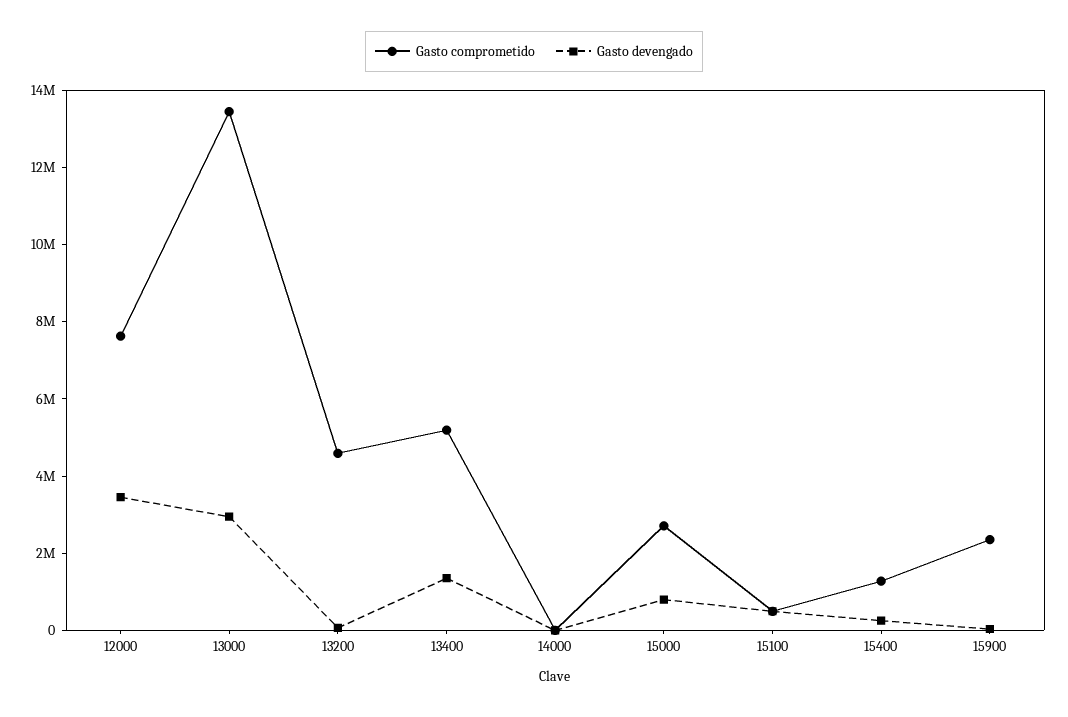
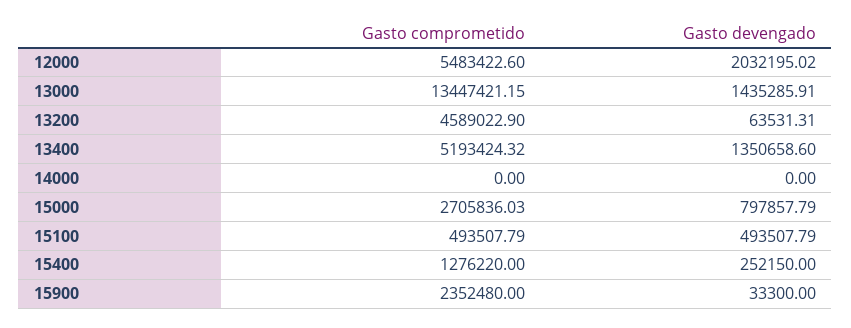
Gasto comprometido, 12000: 7500000 -> 5483422.6
Gasto devengado, 12000: 3500000 -> 2032195.02
Gasto devengado, 13000: 3000000 -> 1435285.91

